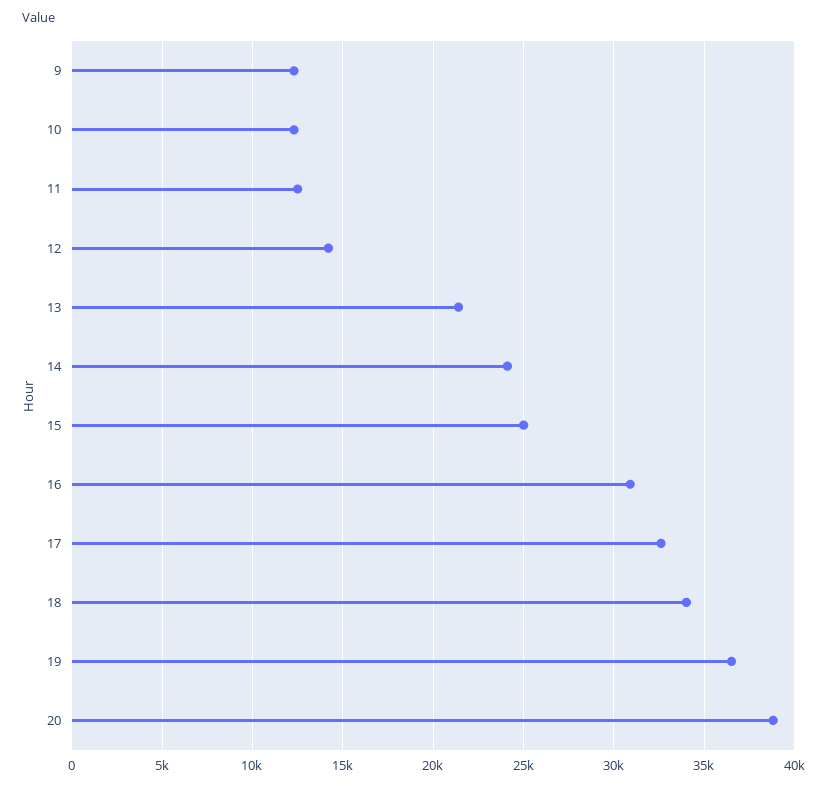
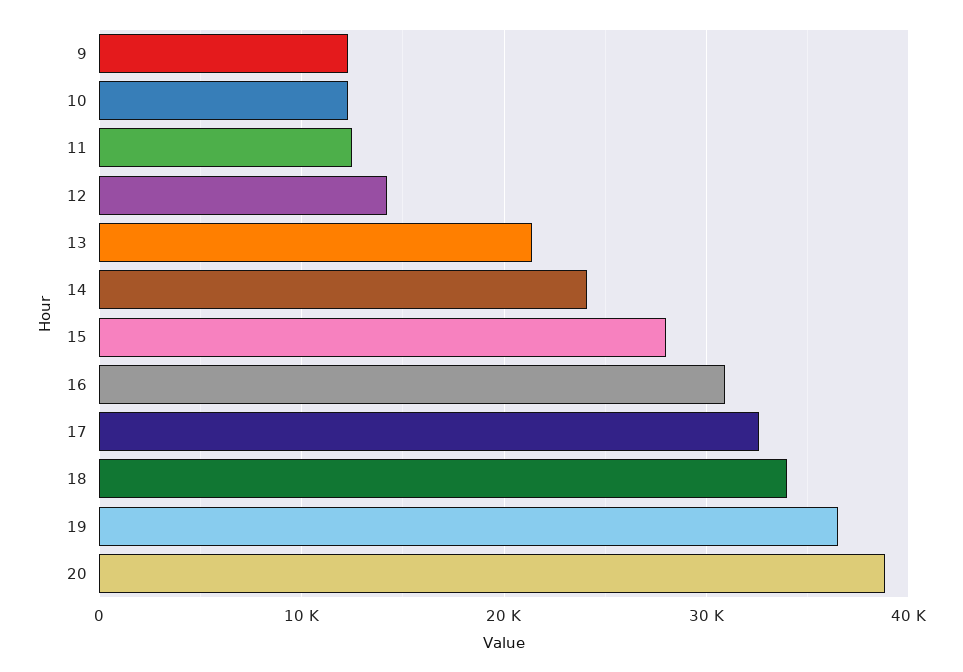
15: 25000 -> 28000

